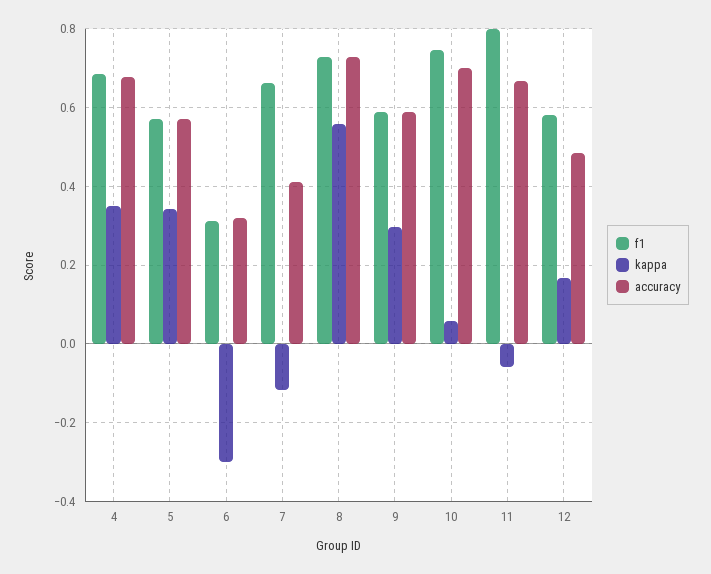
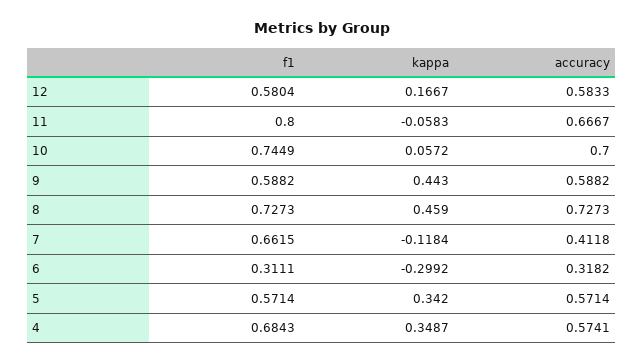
accuracy, 4: 0.68 -> 0.5741
kappa, 8: 0.56 -> 0.459
kappa, 9: 0.3 -> 0.443
accuracy, 12: 0.48 -> 0.5833

